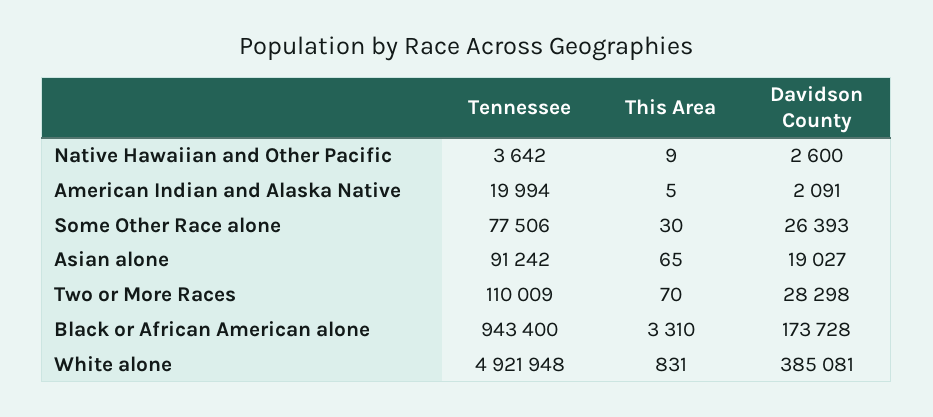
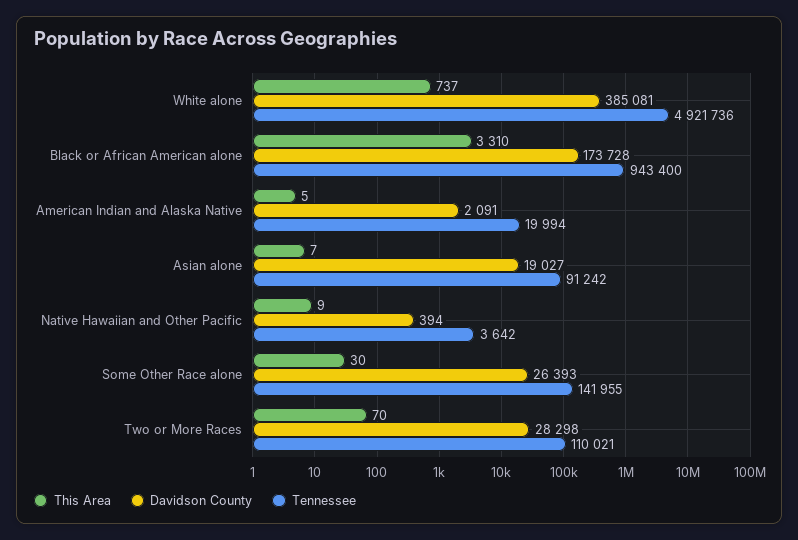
Davidson County, Native Hawaiian and Other Pacific: 2600 -> 394
Tennessee, Some Other Race alone: 77506 -> 141955
This Area, Asian alone: 65 -> 7
Tennessee, Two or More Races: 110009 -> 110021
Tennessee, White alone: 4921948 -> 4921736
This Area, White alone: 831 -> 737

